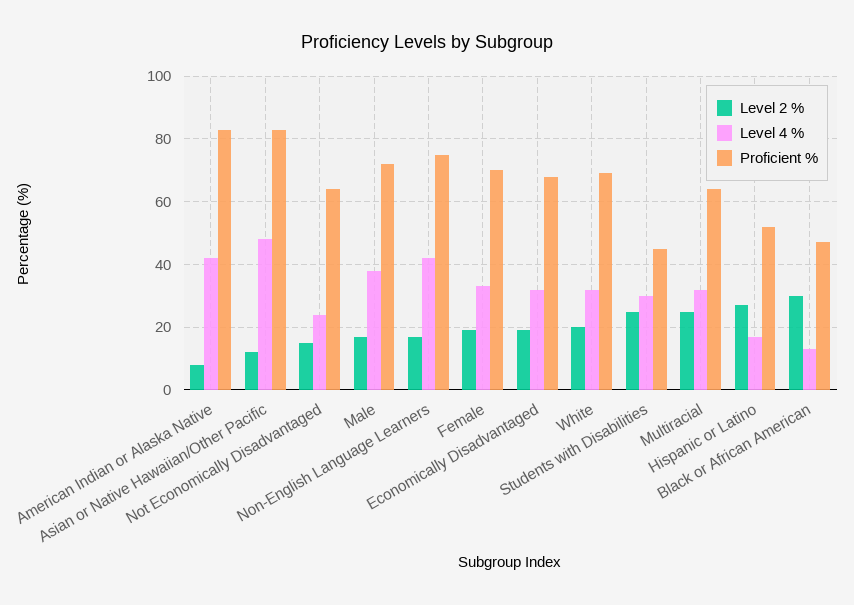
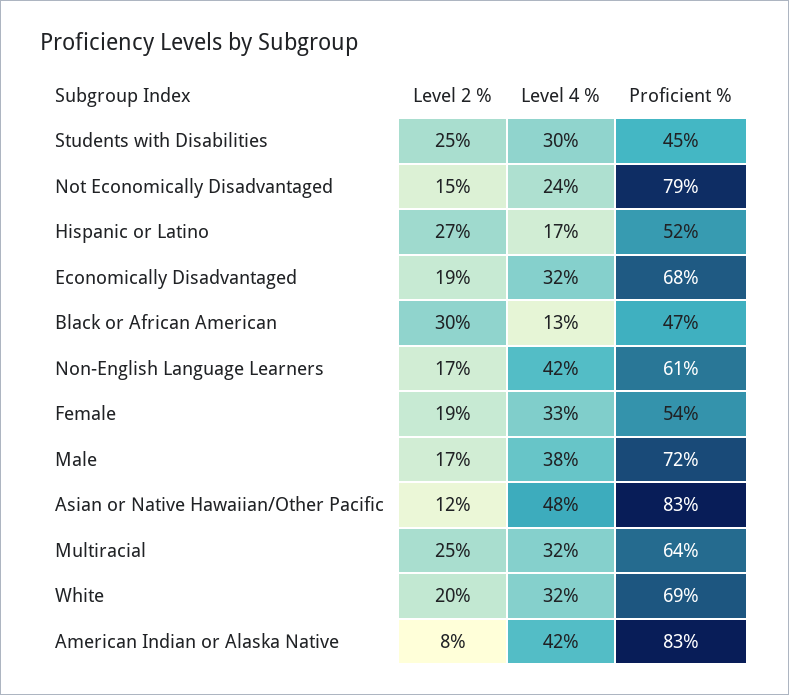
Proficient %, Not Economically Disadvantaged: 65 -> 79
Proficient %, Non-English Language Learners: 75 -> 61
Proficient %, Female: 70 -> 54

